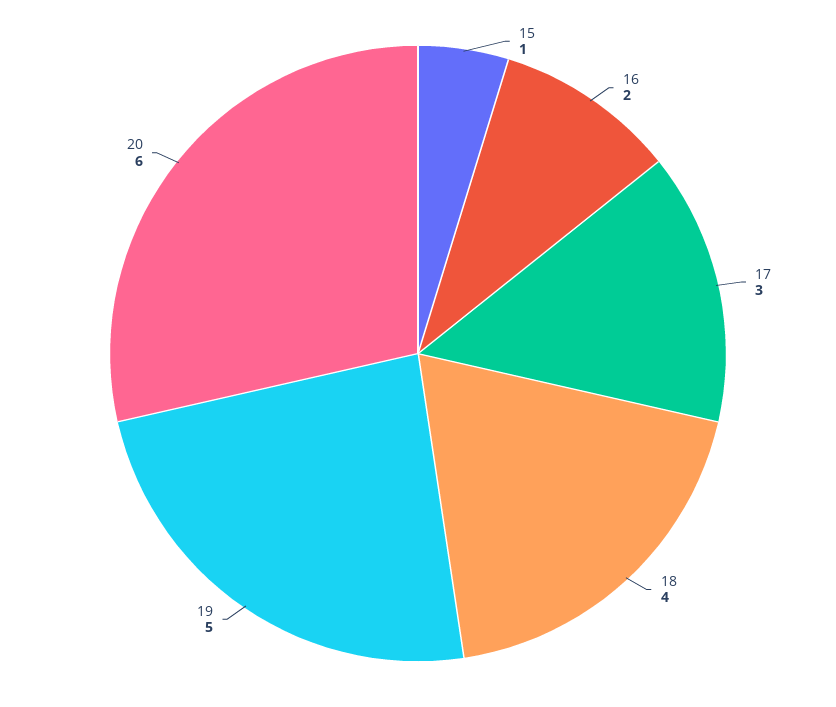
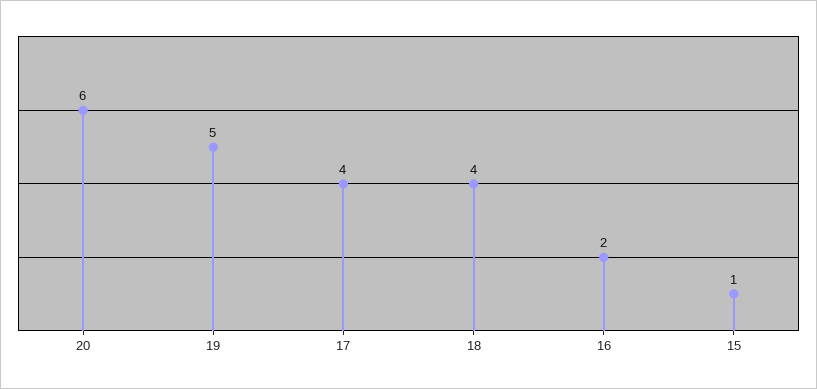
17: 3 -> 4

